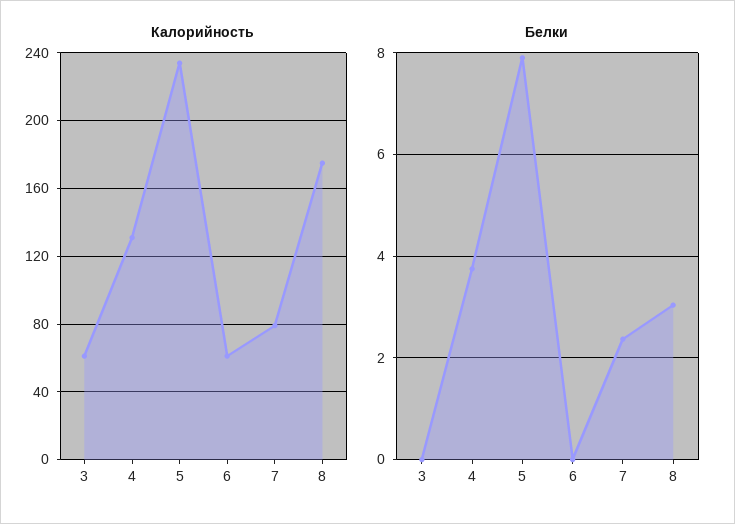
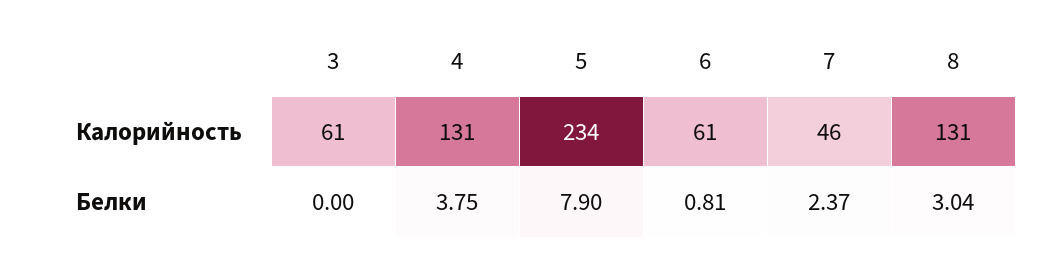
Калорийность, 7: 80 -> 46
Калорийность, 8: 175 -> 131
Белки, 6: 0 -> 0.81

